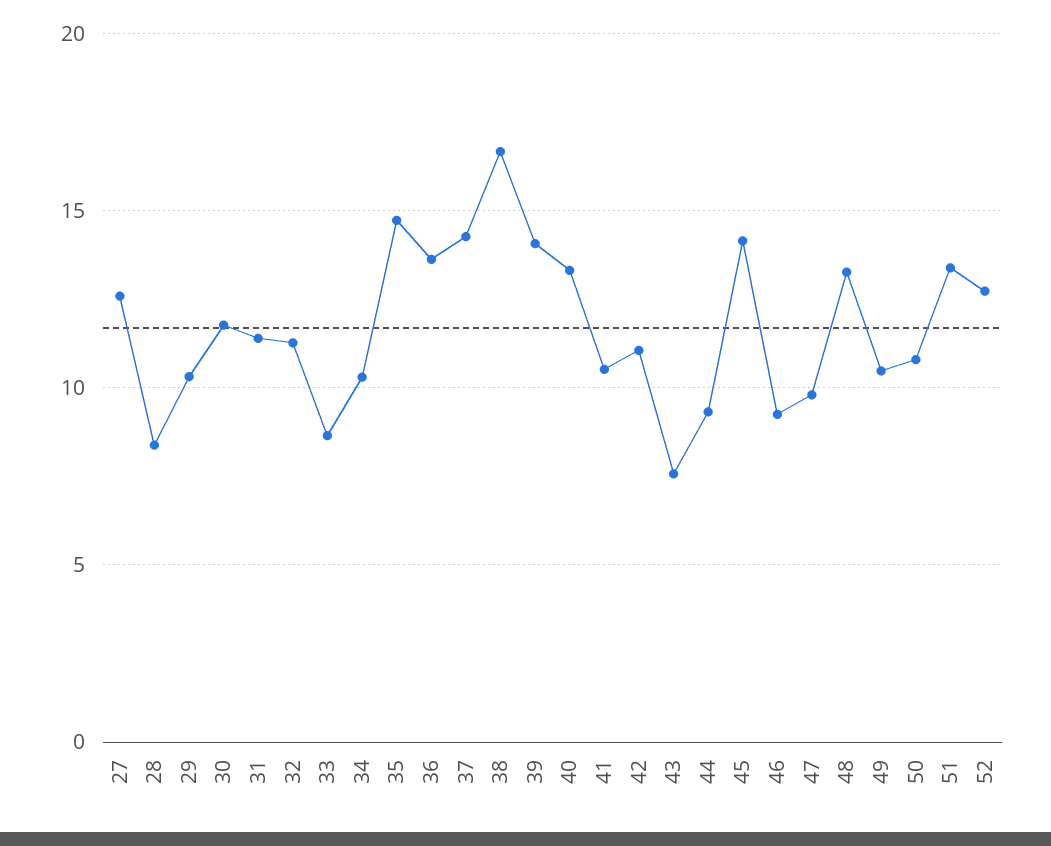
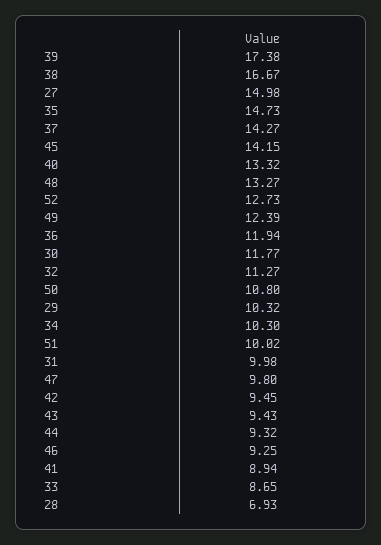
27: 12.5 -> 14.98
28: 8.5 -> 6.93
31: 11.5 -> 9.98
36: 13.5 -> 11.94
39: 14 -> 17.38
41: 10.5 -> 8.94
42: 11 -> 9.45
43: 7.5 -> 9.43
49: 10.5 -> 12.39
51: 13.5 -> 10.02

